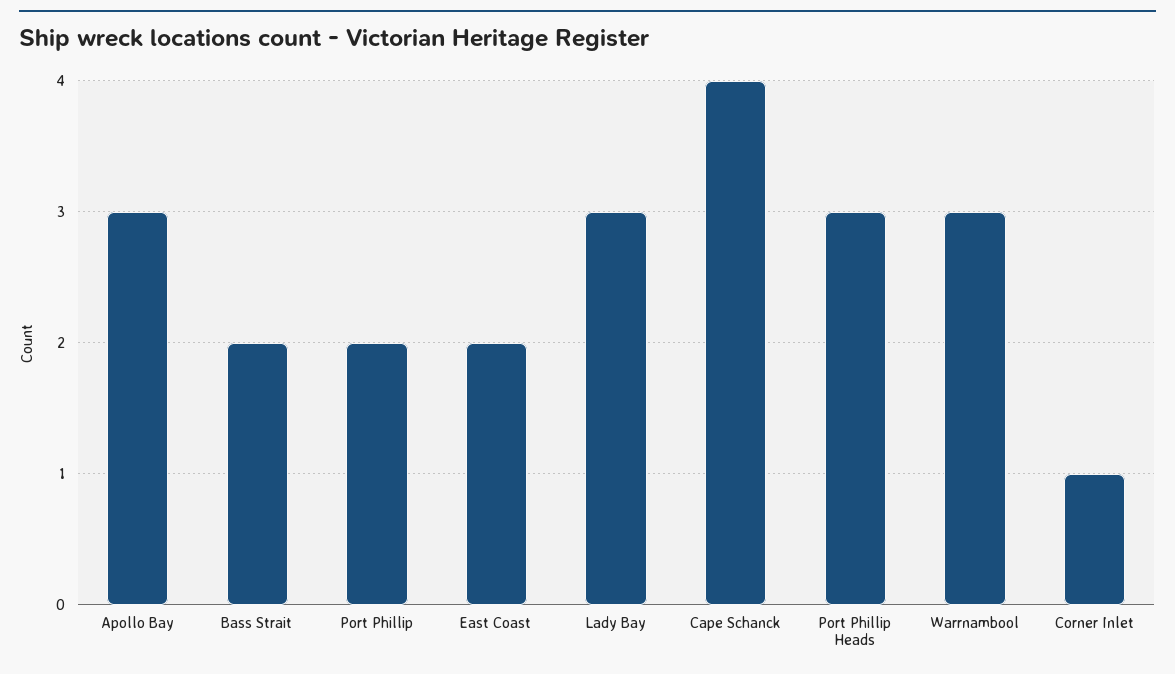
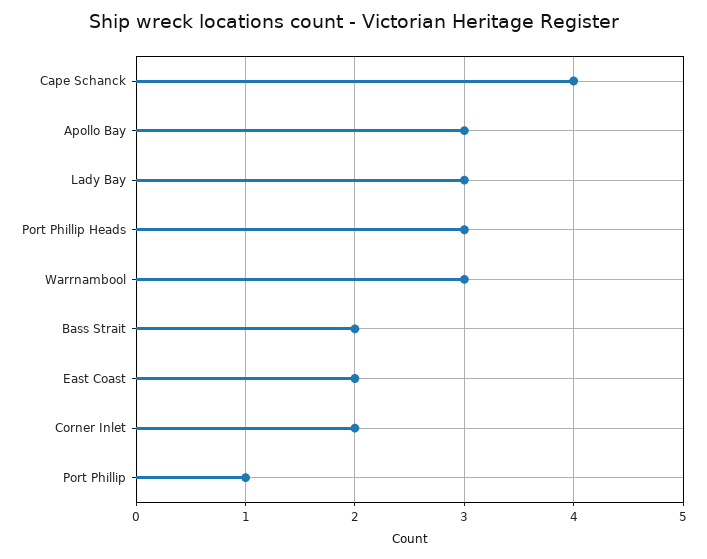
Port Phillip: 2 -> 1
Corner Inlet: 1 -> 2

